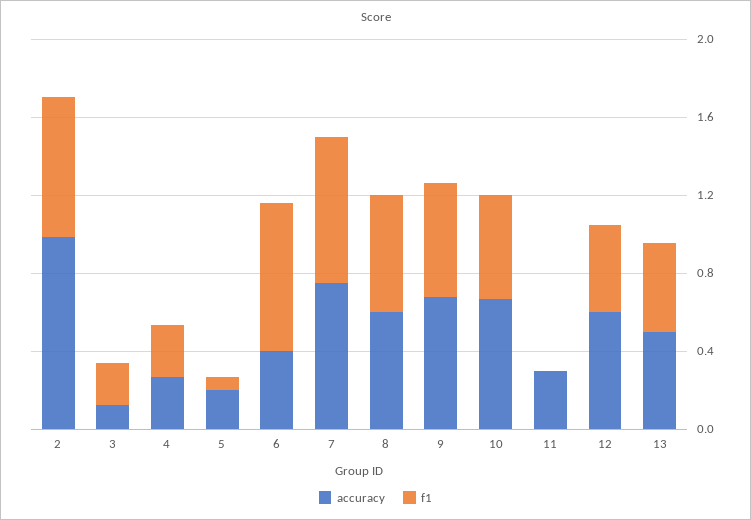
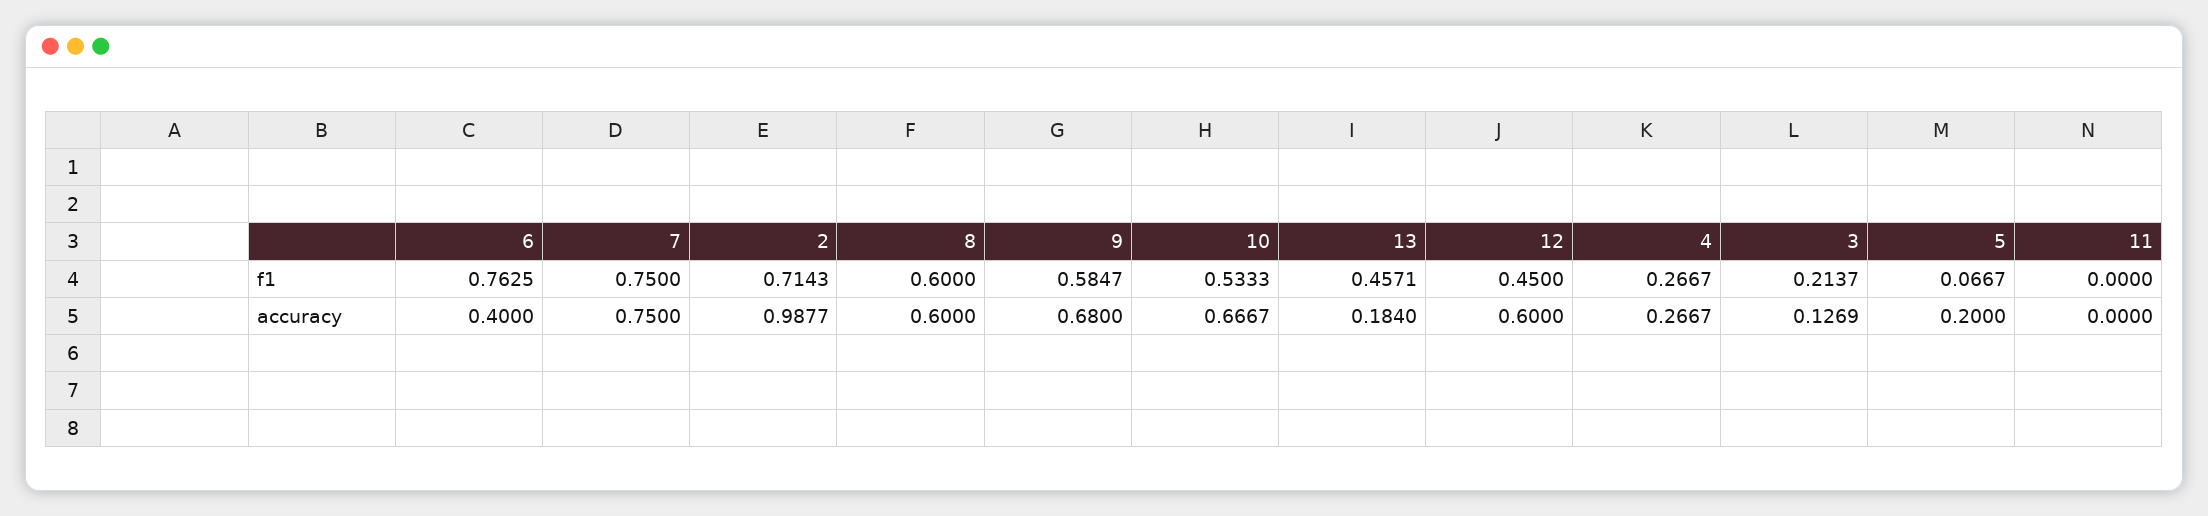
accuracy, 11: 0.3 -> 0
accuracy, 13: 0.5 -> 0.184

